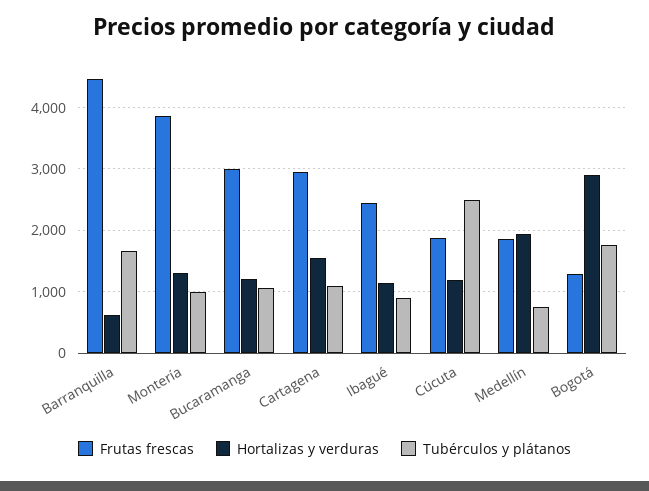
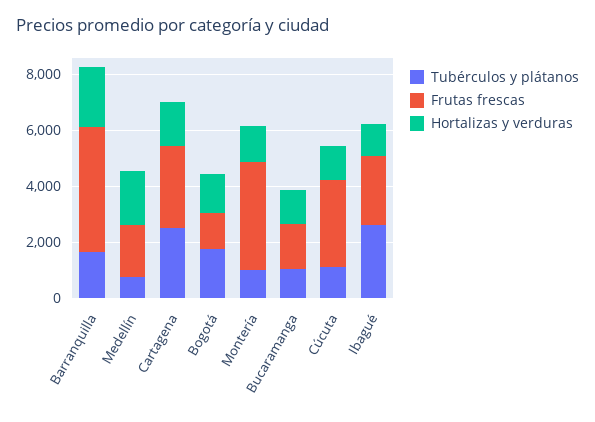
Hortalizas y verduras, Barranquilla: 600 -> 2000
Frutas frescas, Bucaramanga: 3000 -> 1500
Tubérculos y plátanos, Cartagena: 1100 -> 2500
Tubérculos y plátanos, Ibagué: 900 -> 2500
Frutas frescas, Cúcuta: 1900 -> 3000
Tubérculos y plátanos, Cúcuta: 2500 -> 1000
Hortalizas y verduras, Bogotá: 2900 -> 1500

